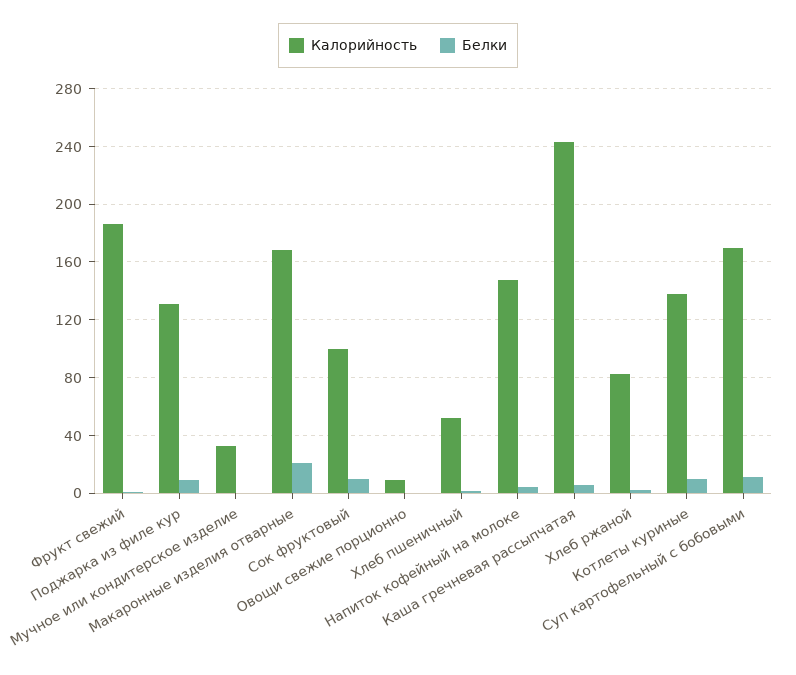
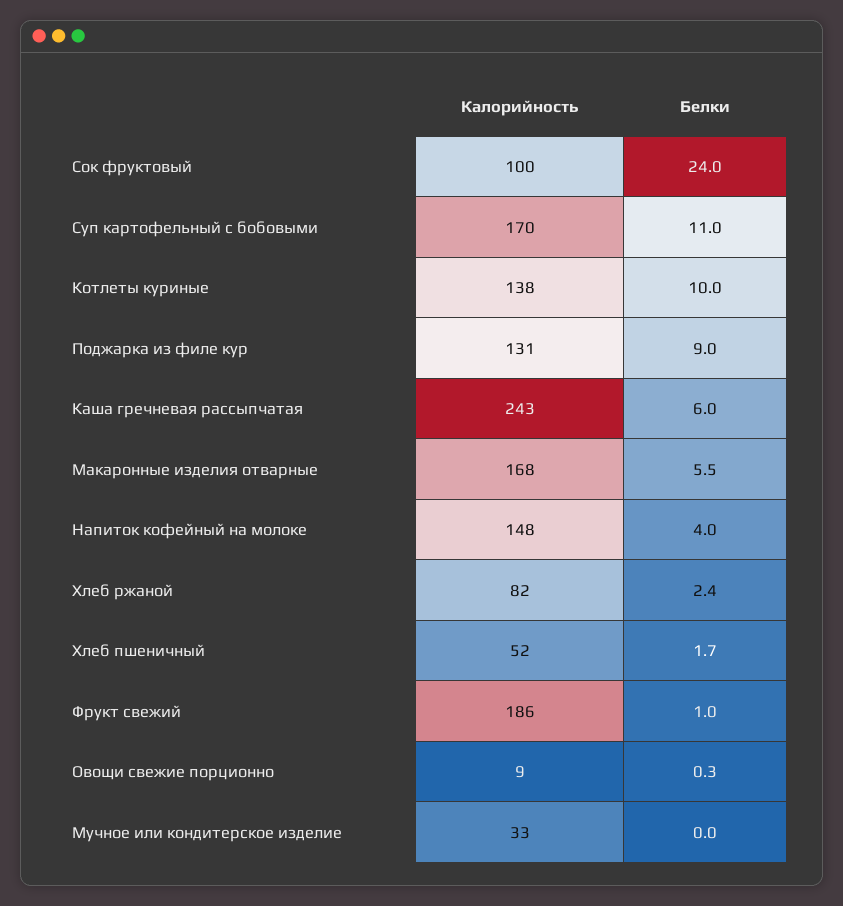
Белки, Макаронные изделия отварные: 20 -> 5.5
Белки, Сок фруктовый: 10 -> 24

